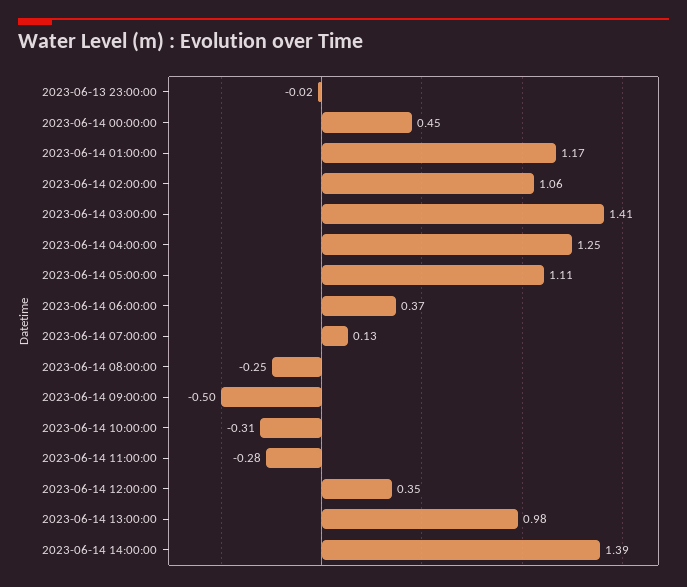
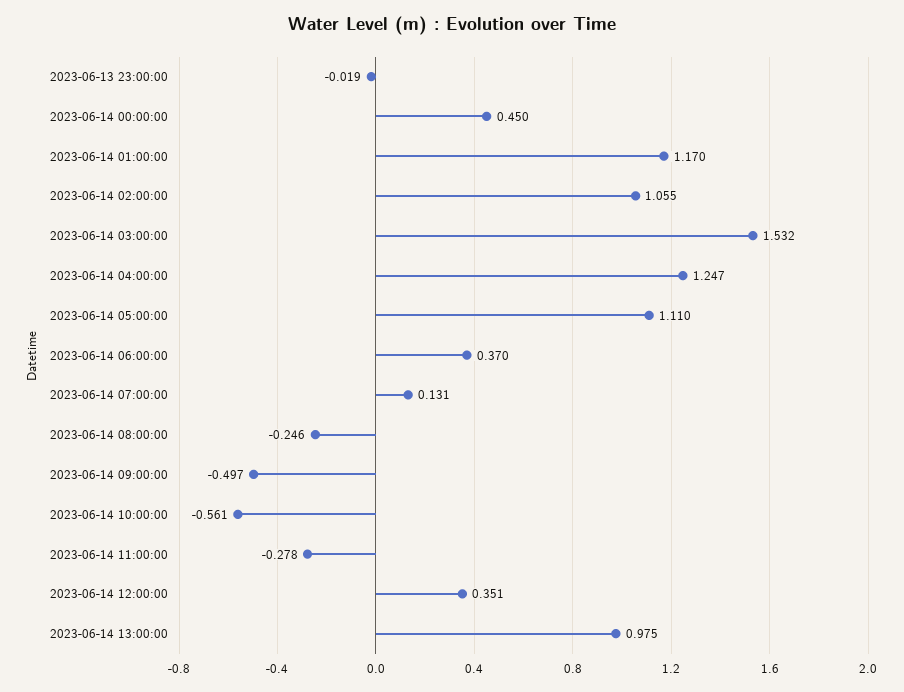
2023-06-14 03:00:00: 1.41 -> 1.532
2023-06-14 10:00:00: -0.31 -> -0.561
2023-06-14 14:00:00: 1.39 -> none

